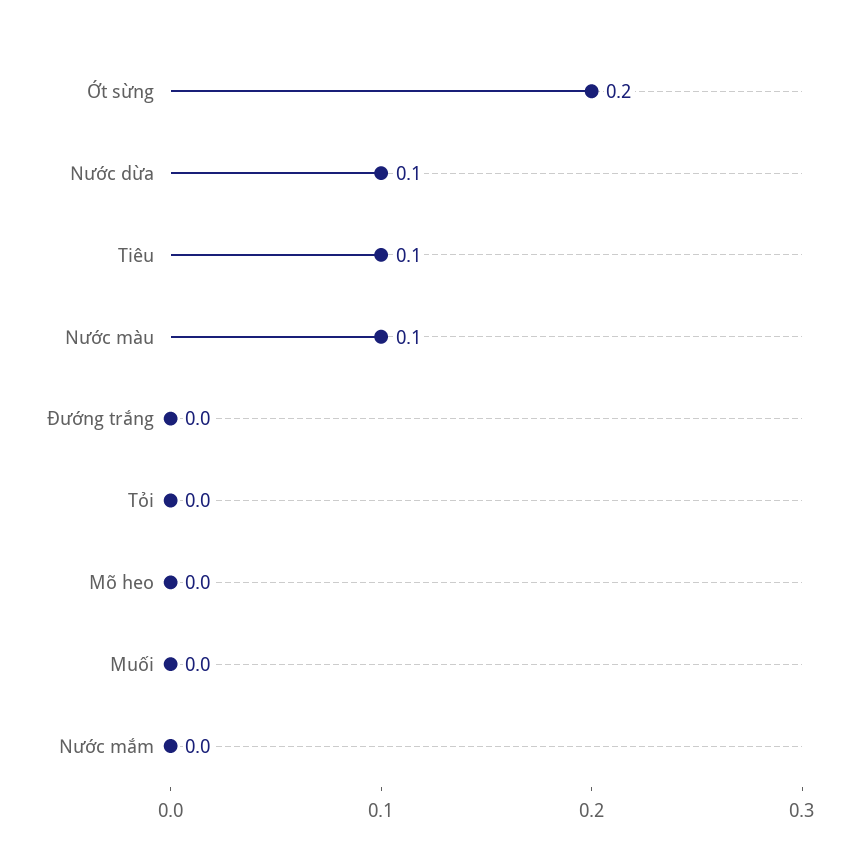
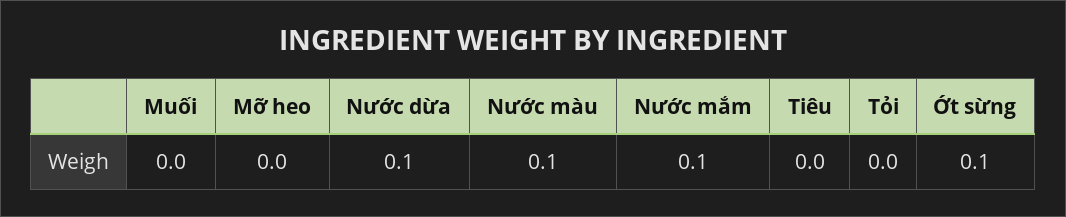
Ớt sừng: 0.2 -> 0.1
Tiêu: 0.1 -> 0
Đường trắng: 0 -> none
Nước mắm: 0 -> 0.1

